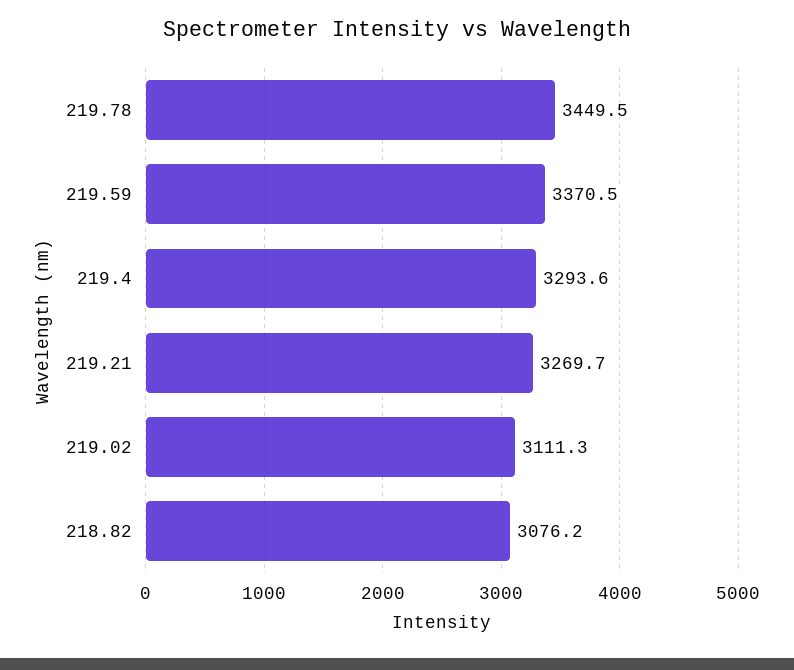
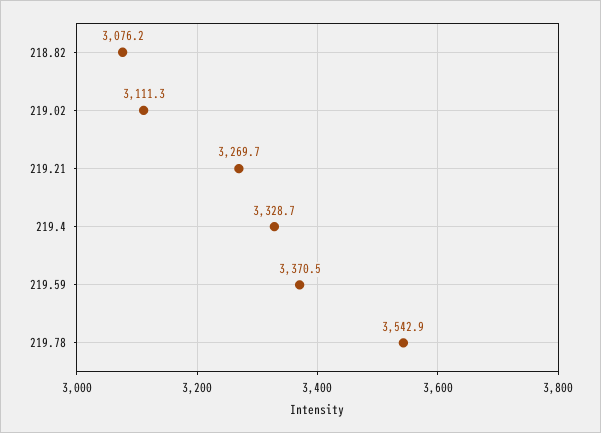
219.78: 3449.5 -> 3542.9
219.4: 3293.6 -> 3328.7

